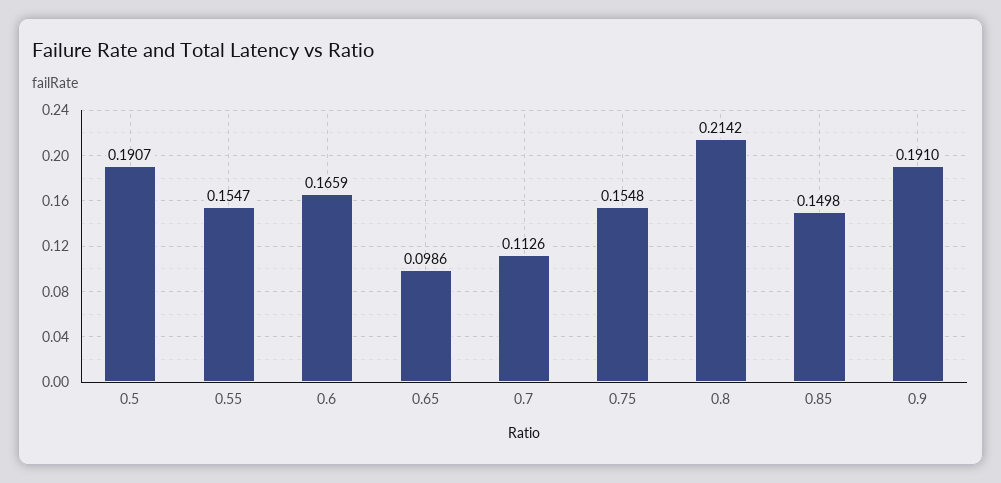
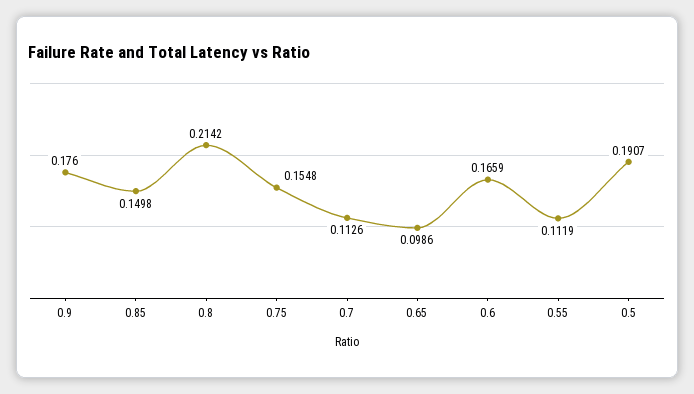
0.55: 0.1547 -> 0.1119
0.9: 0.191 -> 0.176

